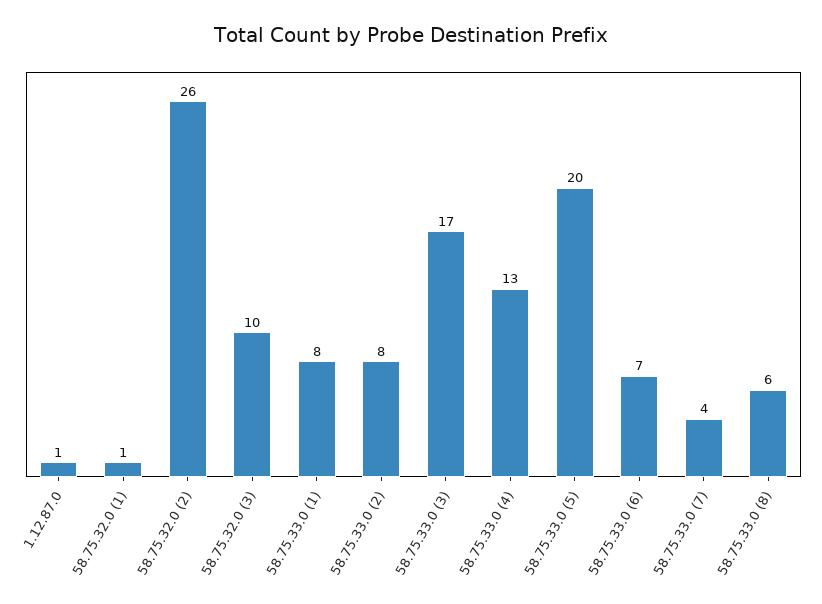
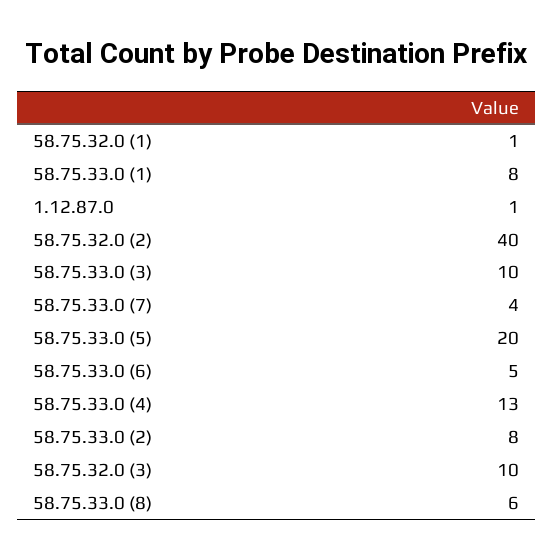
58.75.32.0 (2): 26 -> 40
58.75.33.0 (3): 17 -> 10
58.75.33.0 (6): 7 -> 5

